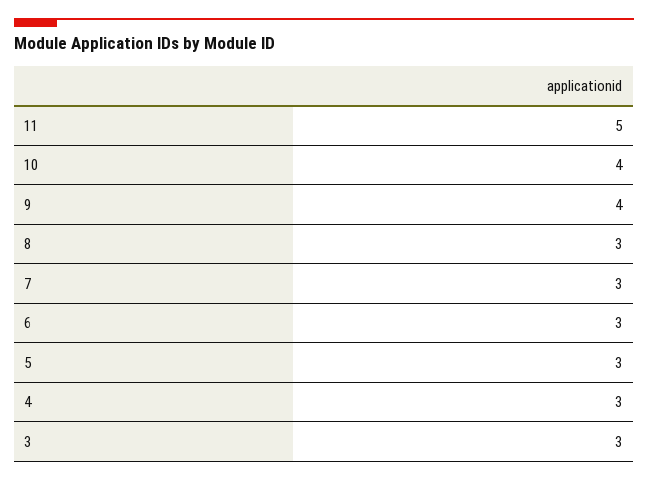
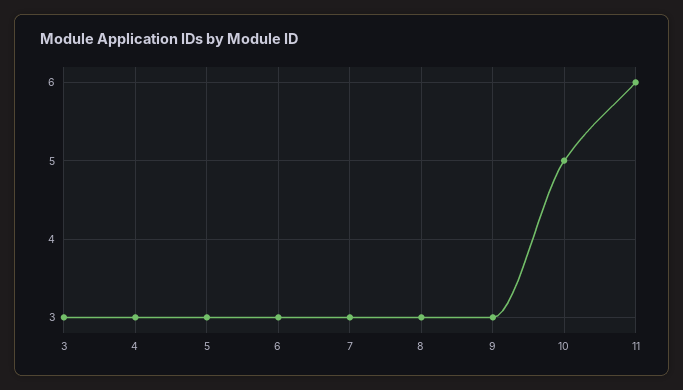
11: 5 -> 6
10: 4 -> 5
9: 4 -> 3

